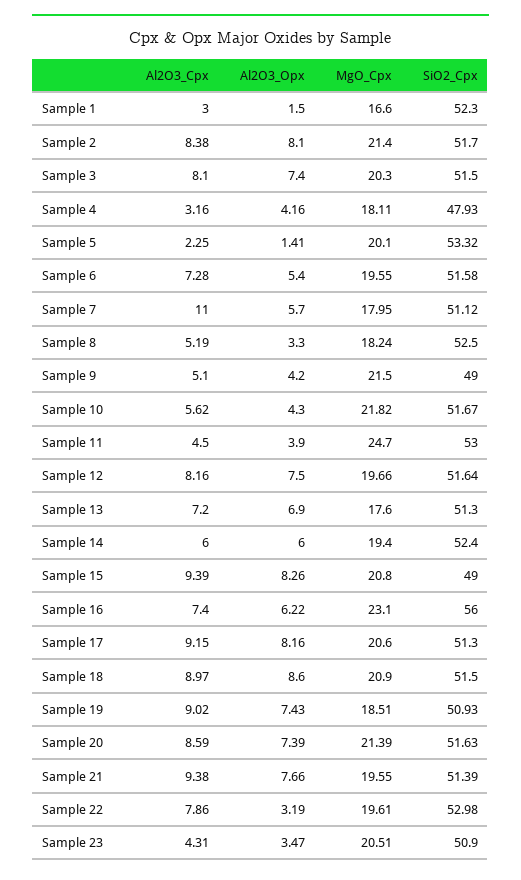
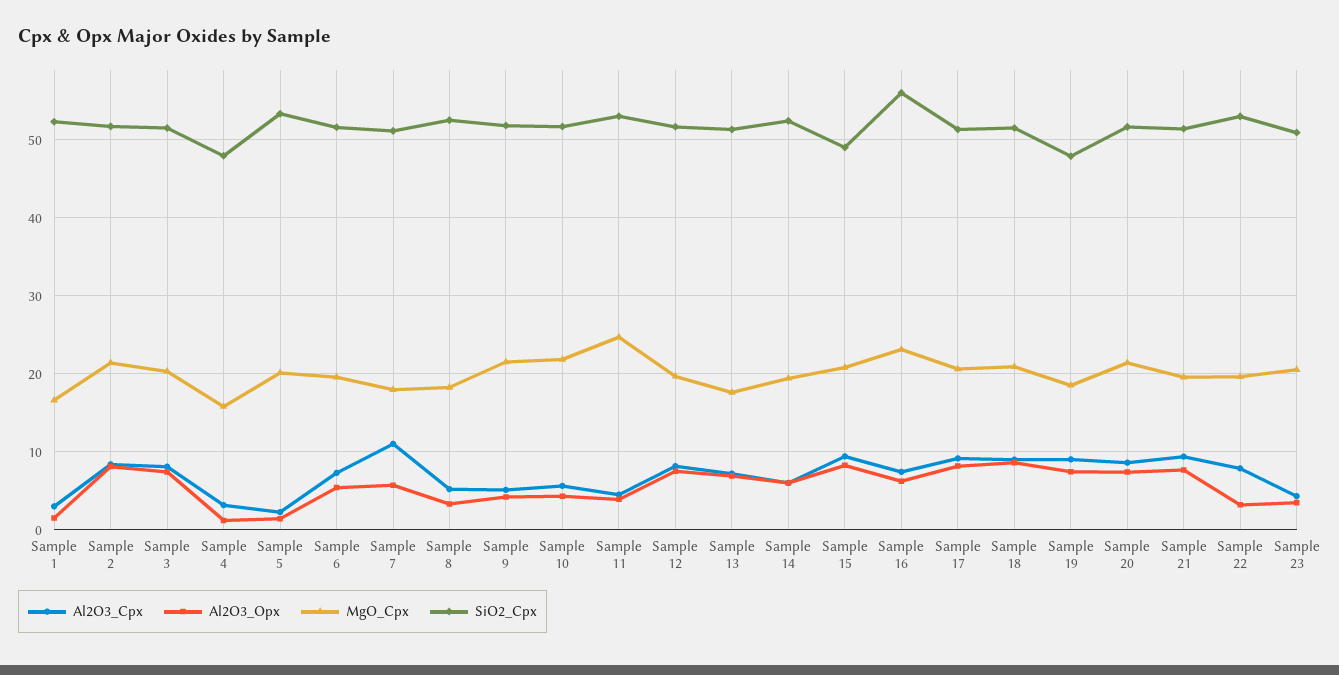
Al2O3_Opx, Sample 4: 4.16 -> 1
MgO_Cpx, Sample 4: 18.11 -> 16
SiO2_Cpx, Sample 9: 49 -> 52
SiO2_Cpx, Sample 19: 50.93 -> 48

